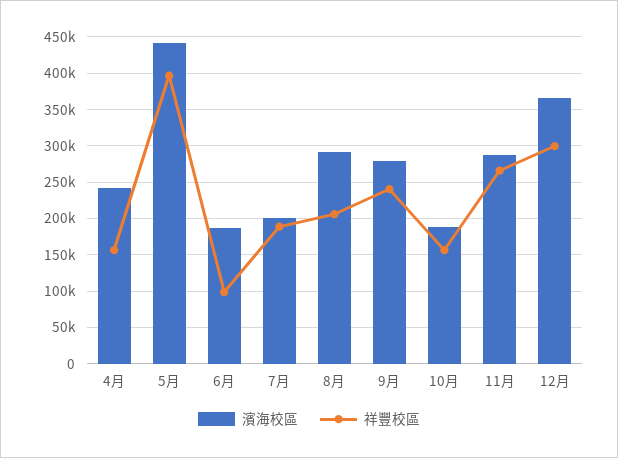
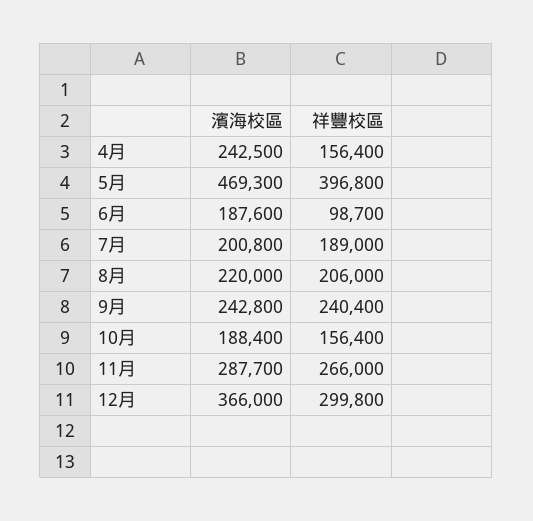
濱海校區, 5月: 440000 -> 469300
濱海校區, 8月: 290000 -> 220000
濱海校區, 9月: 280000 -> 242800

